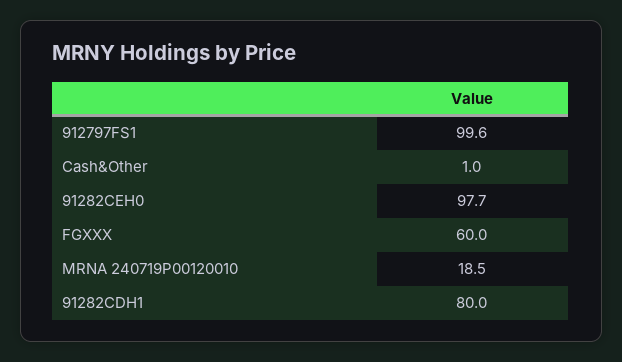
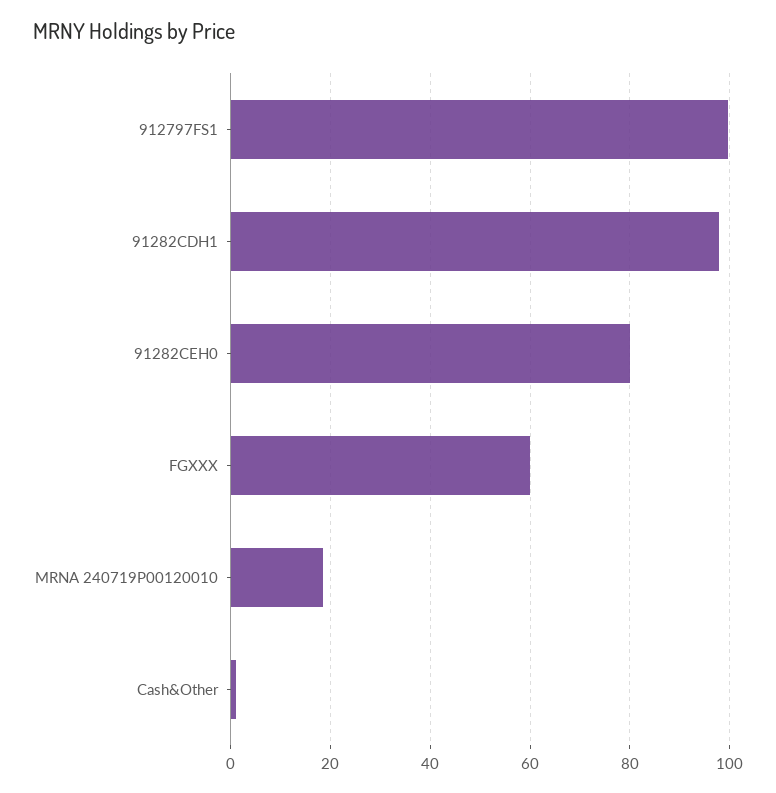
91282CEH0: 97.7 -> 80
91282CDH1: 80 -> 98

